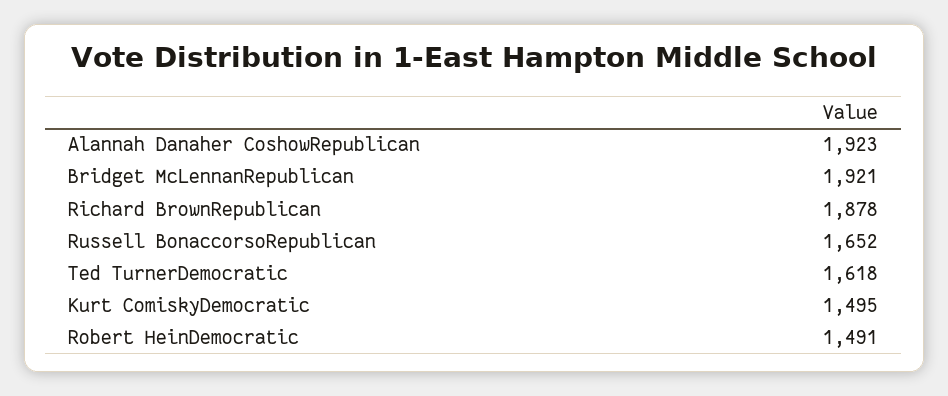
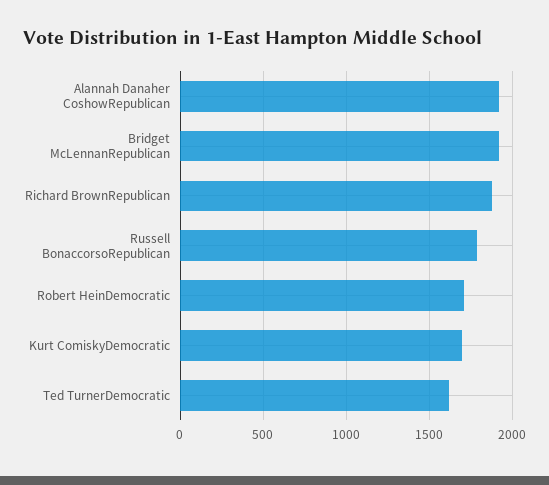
Russell BonaccorsoRepublican: 1652 -> 1800
Kurt ComiskyDemocratic: 1495 -> 1700
Robert HeinDemocratic: 1491 -> 1700

